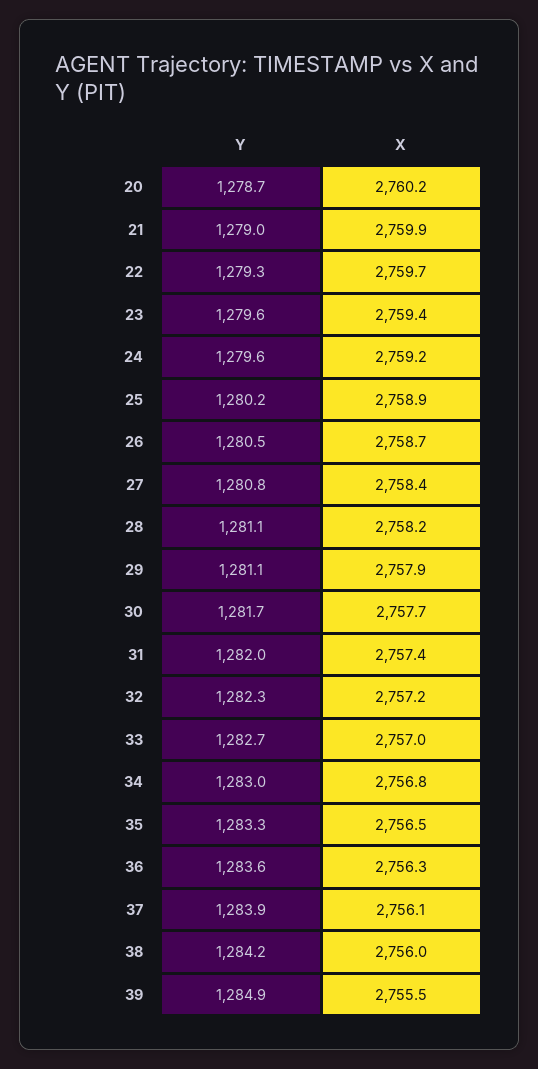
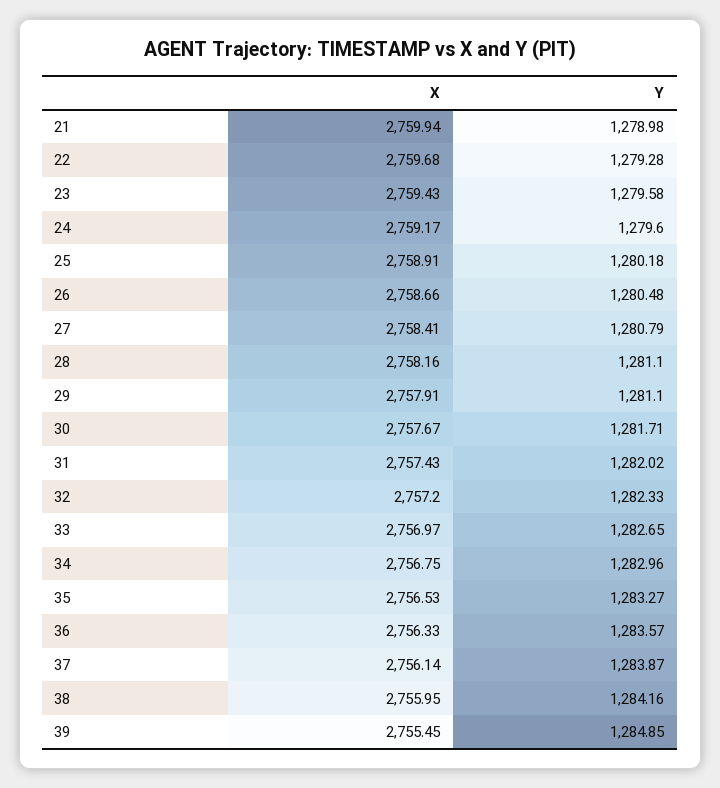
Y, 20: 1278.7 -> none
X, 20: 2760.2 -> none

